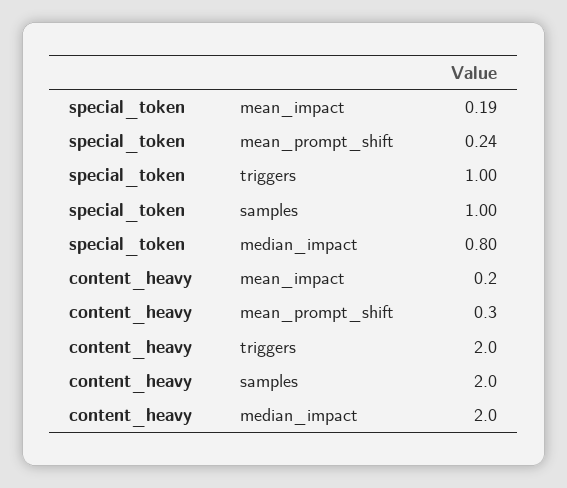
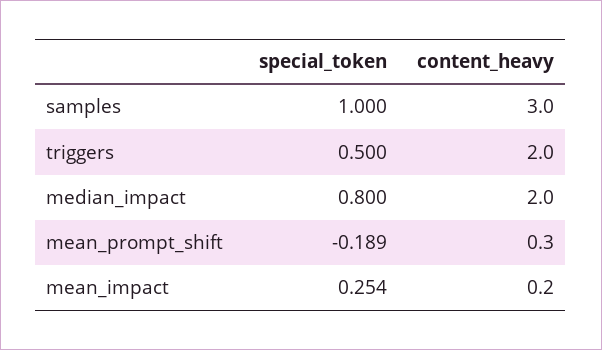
special_token, mean_impact: 0.19 -> 0.254
special_token, mean_prompt_shift: 0.24 -> -0.189
special_token, triggers: 1 -> 0.5
content_heavy, samples: 2 -> 3

